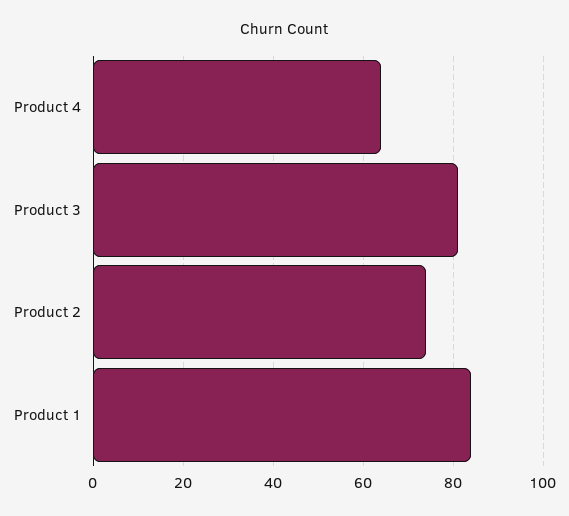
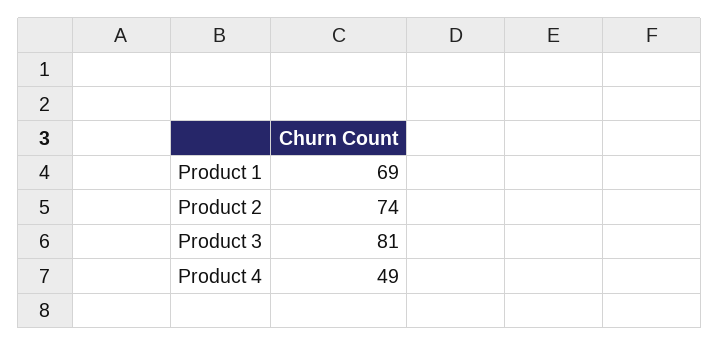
Product 4: 65 -> 49
Product 1: 85 -> 69

